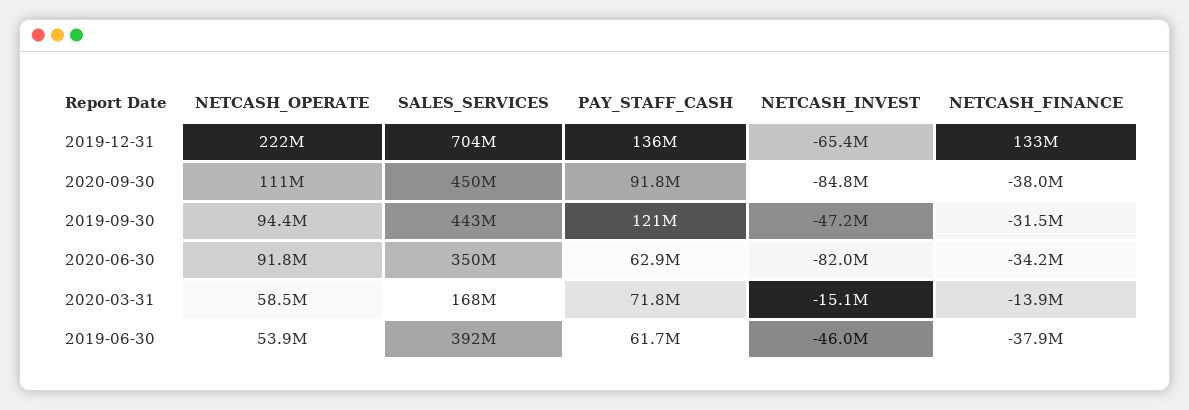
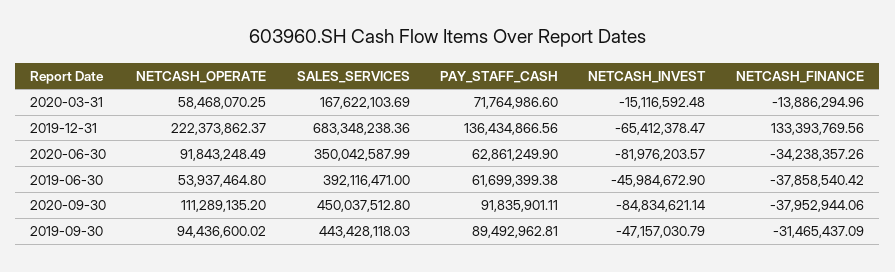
SALES_SERVICES, 2019-12-31: 704000000 -> 683348238.36
PAY_STAFF_CASH, 2019-09-30: 121000000 -> 89492962.81

